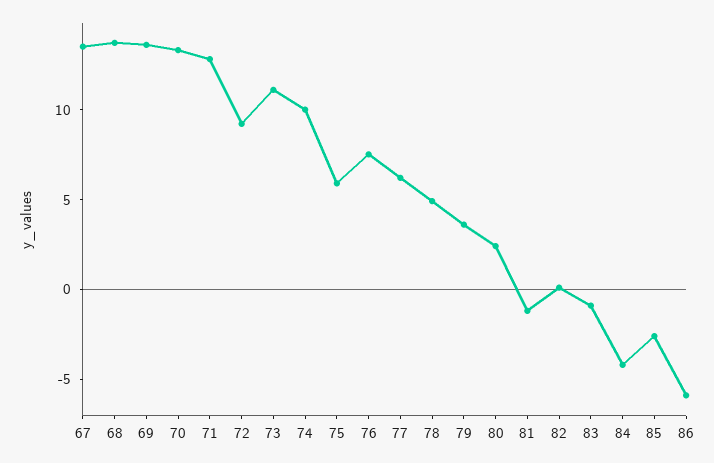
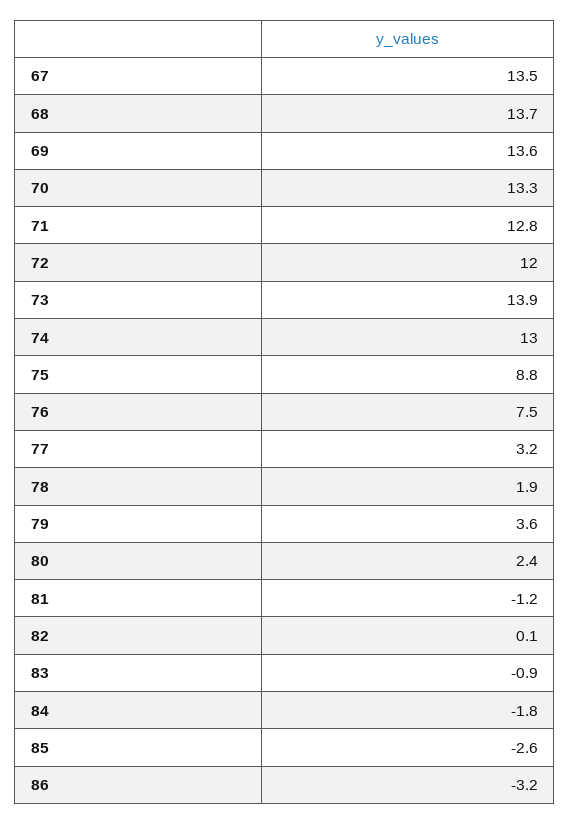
72: 9 -> 12
73: 11 -> 13.9
74: 10 -> 13
75: 6 -> 8.8
77: 6 -> 3.2
78: 5 -> 1.9
84: -4 -> -1.8
86: -6 -> -3.2

